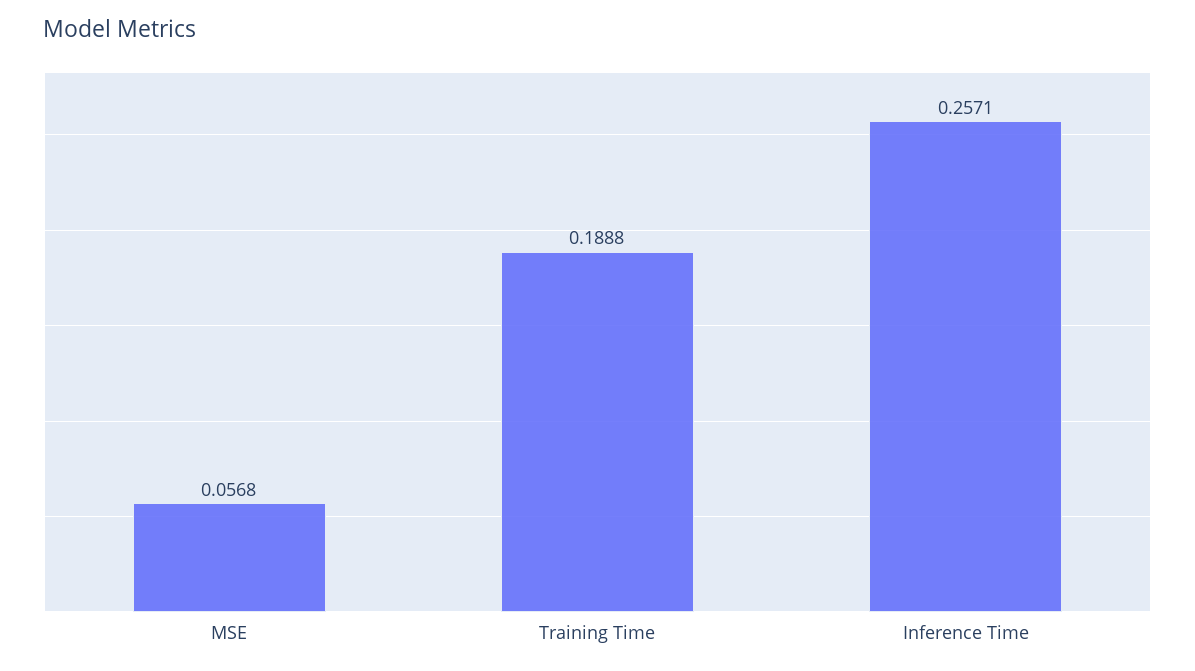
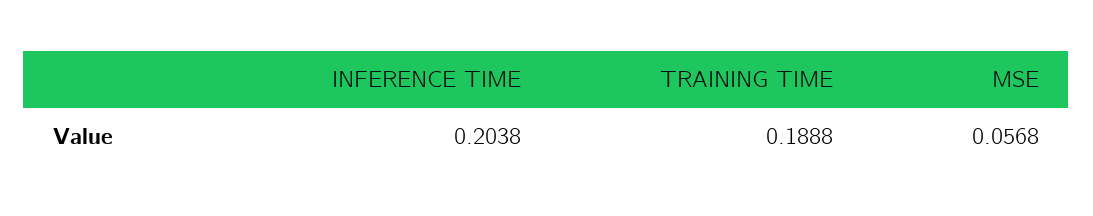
Inference Time: 0.2571 -> 0.2038

